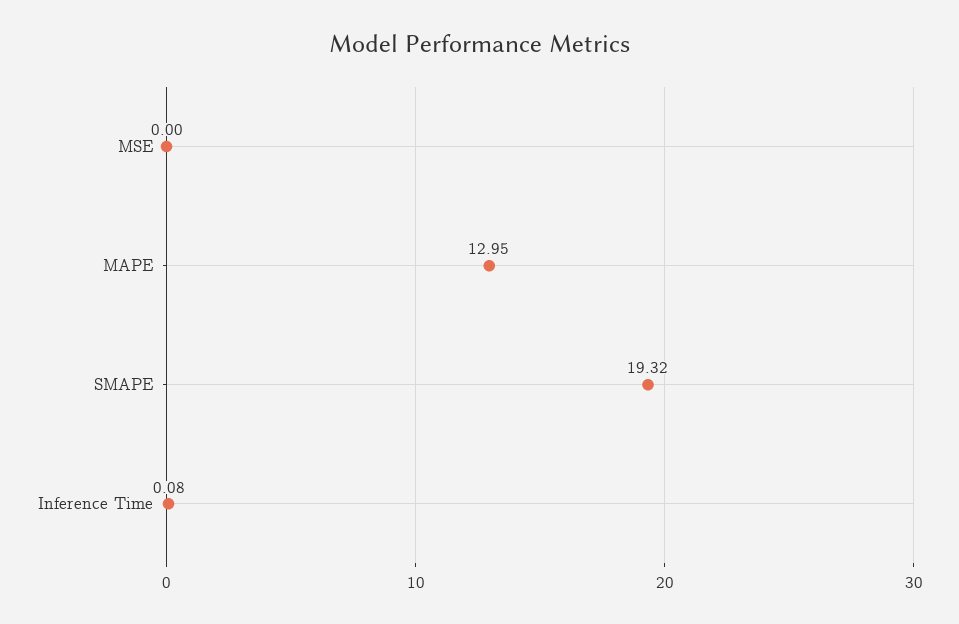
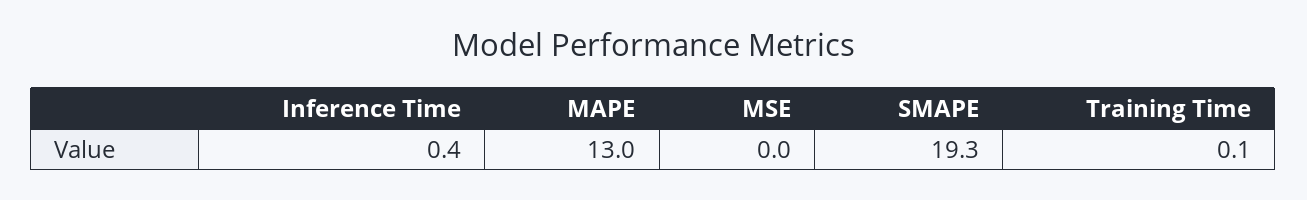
Inference Time: 0.08 -> 0.4
Training Time: none -> 0.1

